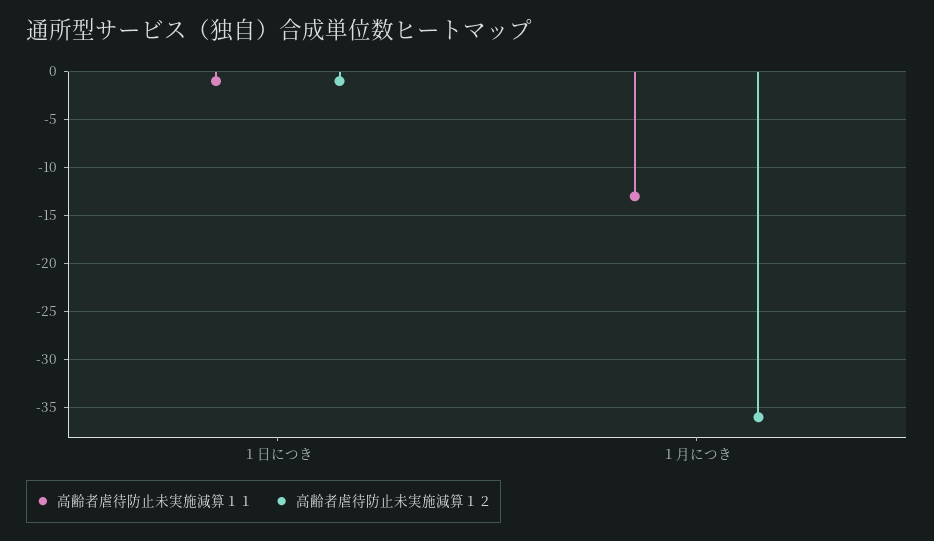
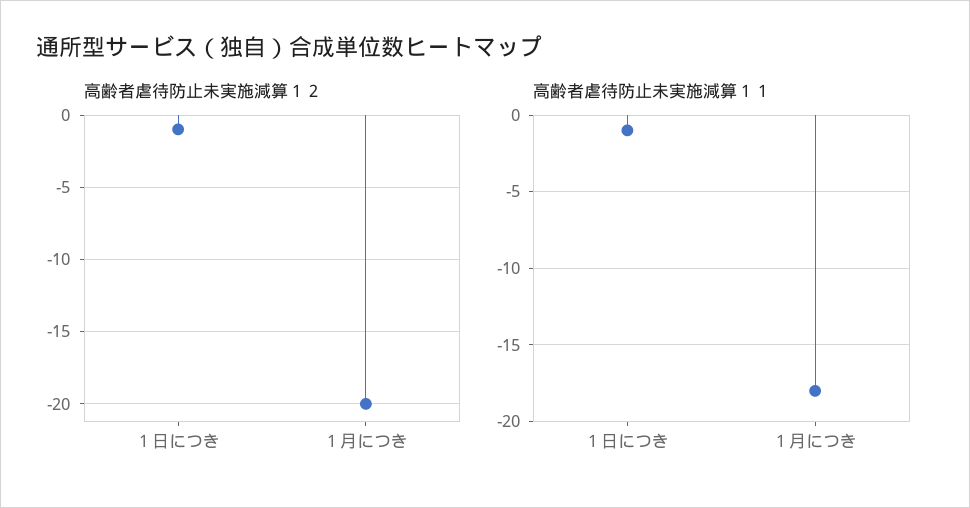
高齢者虐待防止未実施減算１１, １月につき: -13 -> -18
高齢者虐待防止未実施減算１２, １月につき: -36 -> -20

